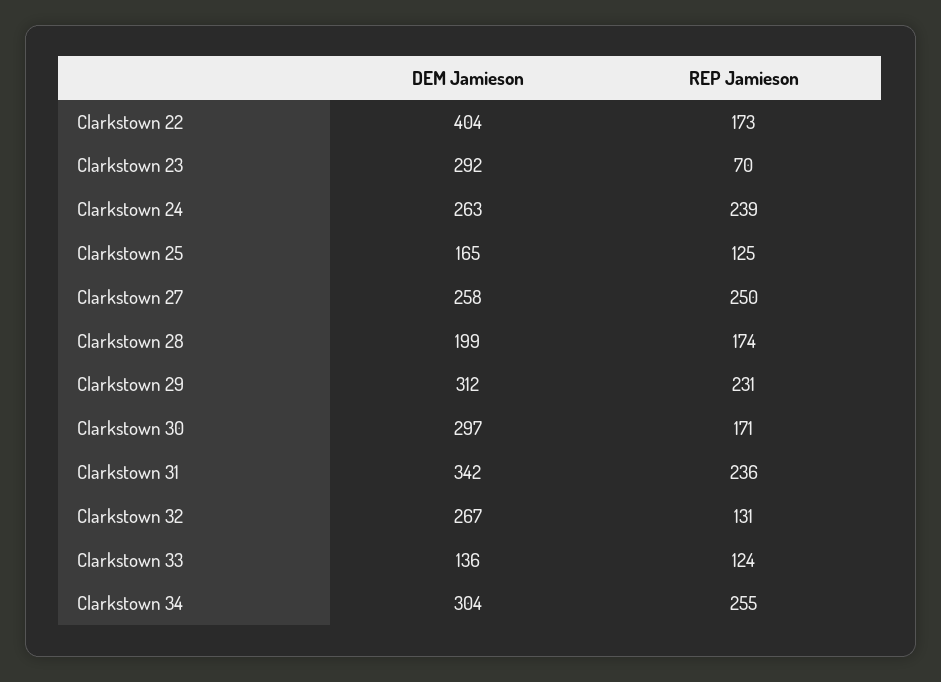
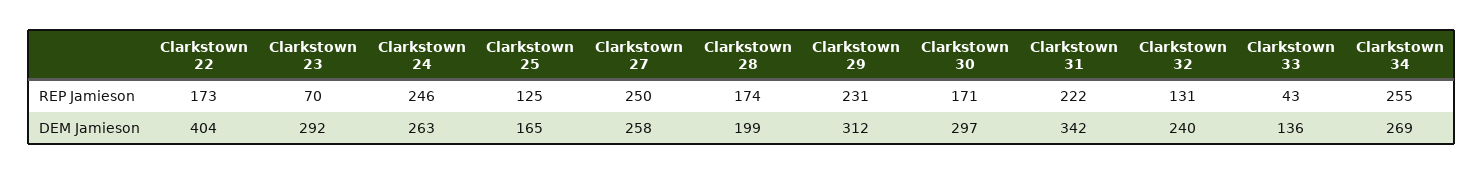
REP Jamieson, Clarkstown 24: 239 -> 246
REP Jamieson, Clarkstown 31: 236 -> 222
DEM Jamieson, Clarkstown 32: 267 -> 240
REP Jamieson, Clarkstown 33: 124 -> 43
DEM Jamieson, Clarkstown 34: 304 -> 269

